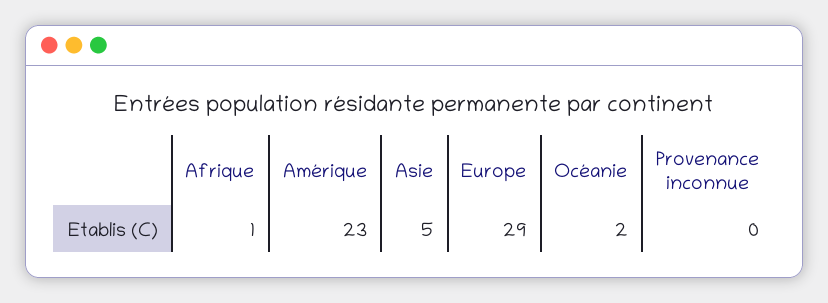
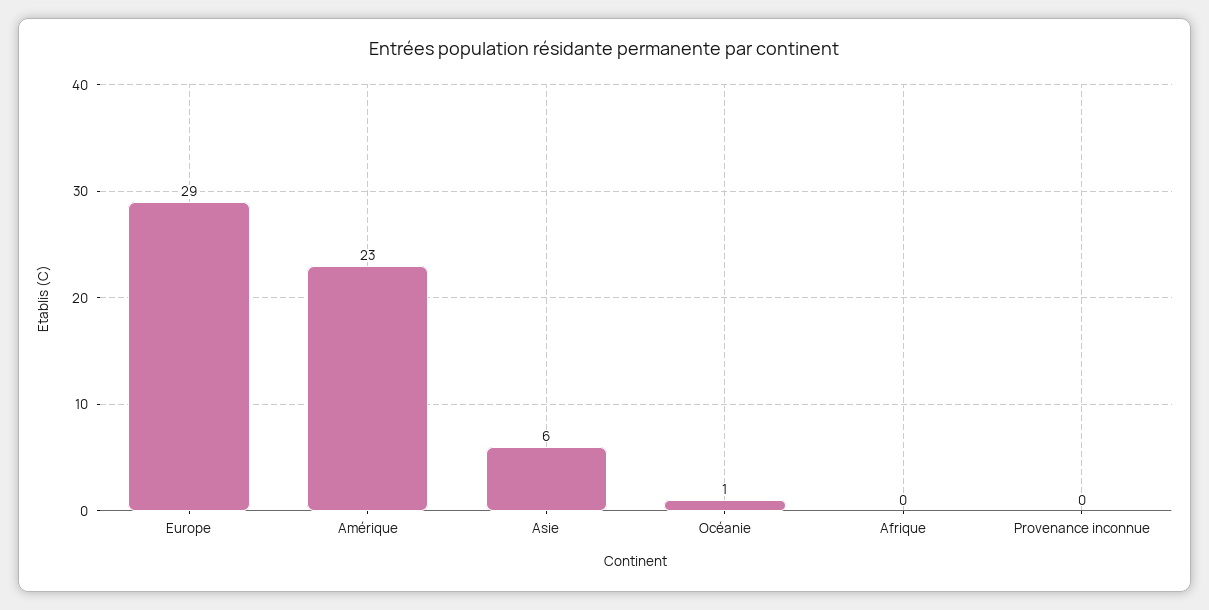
Afrique: 1 -> 0
Asie: 5 -> 6
Océanie: 2 -> 1

